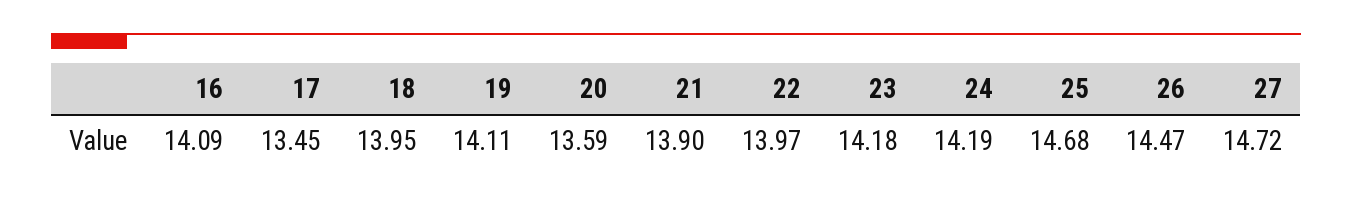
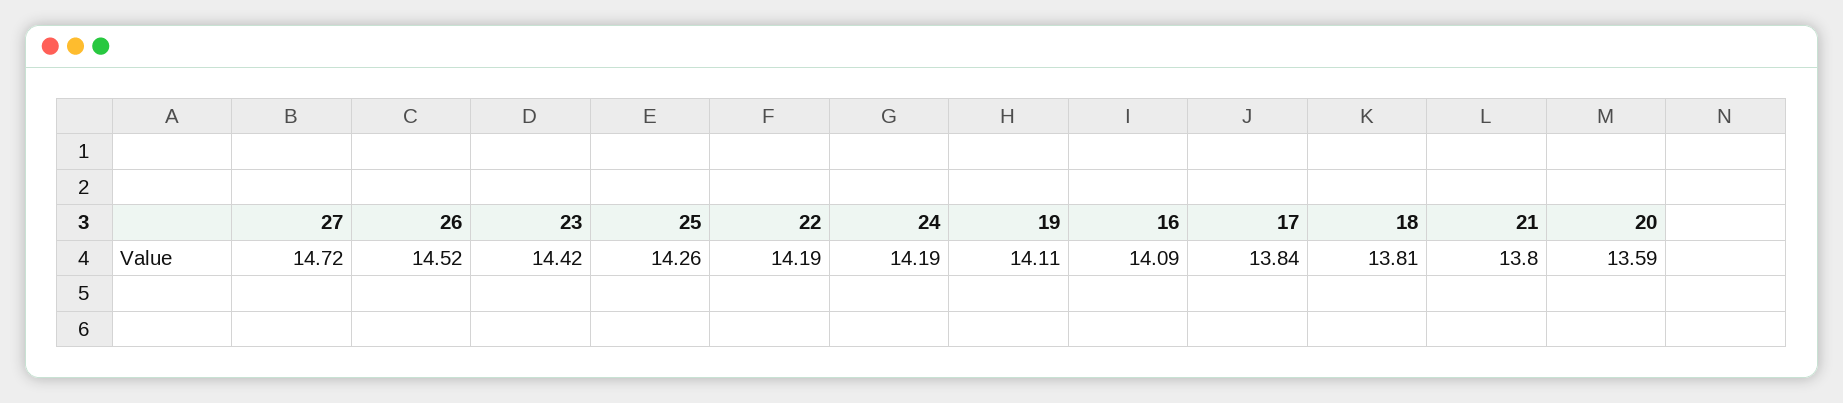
17: 13.45 -> 13.84
18: 13.95 -> 13.81
21: 13.9 -> 13.8
22: 13.97 -> 14.19
23: 14.18 -> 14.42
25: 14.68 -> 14.26
26: 14.47 -> 14.52

